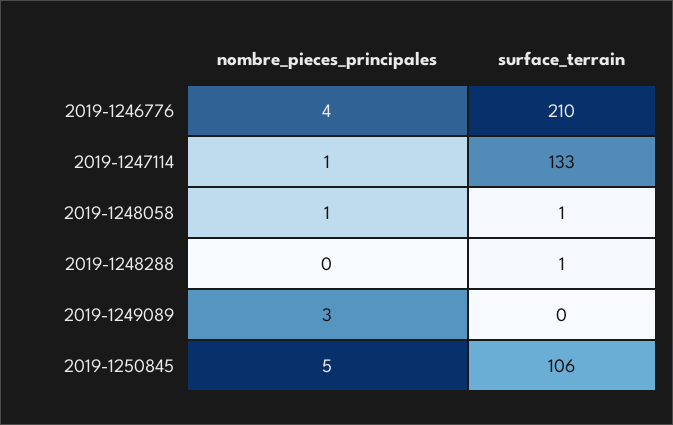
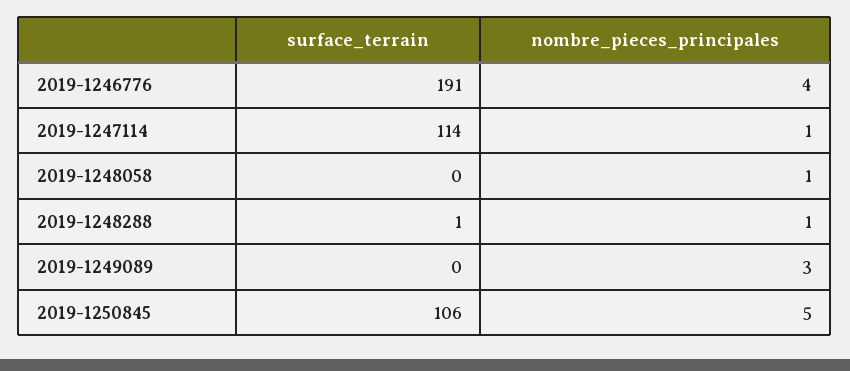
surface_terrain, 2019-1246776: 210 -> 191
surface_terrain, 2019-1247114: 133 -> 114
surface_terrain, 2019-1248058: 1 -> 0
nombre_pieces_principales, 2019-1248288: 0 -> 1

